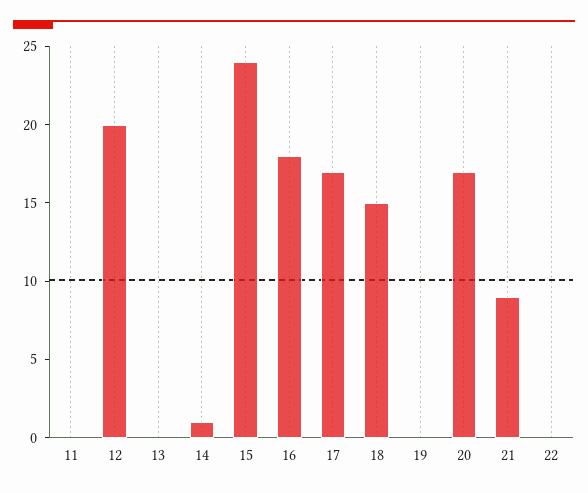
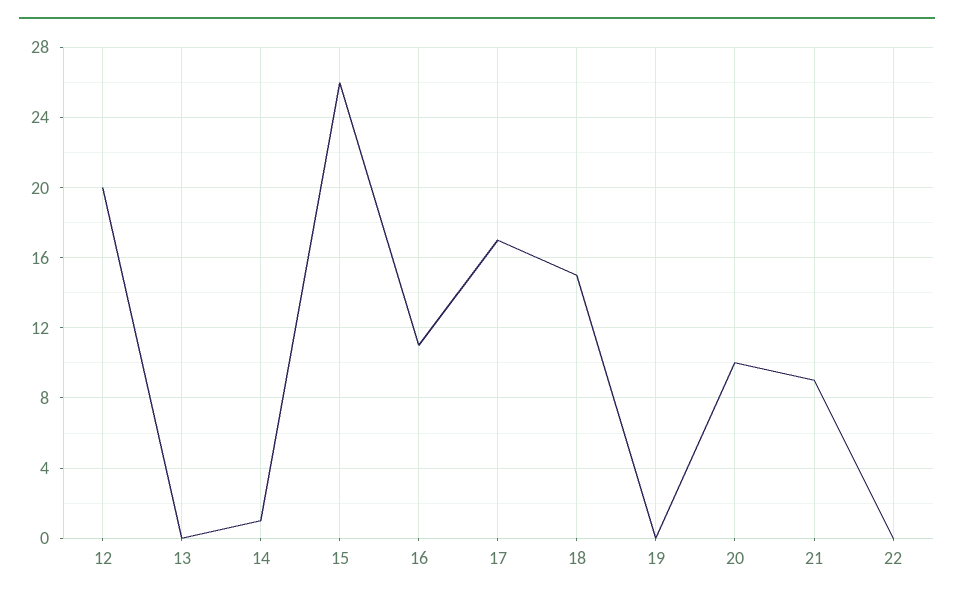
11: 0 -> none
15: 24 -> 26
16: 18 -> 11
20: 17 -> 10

